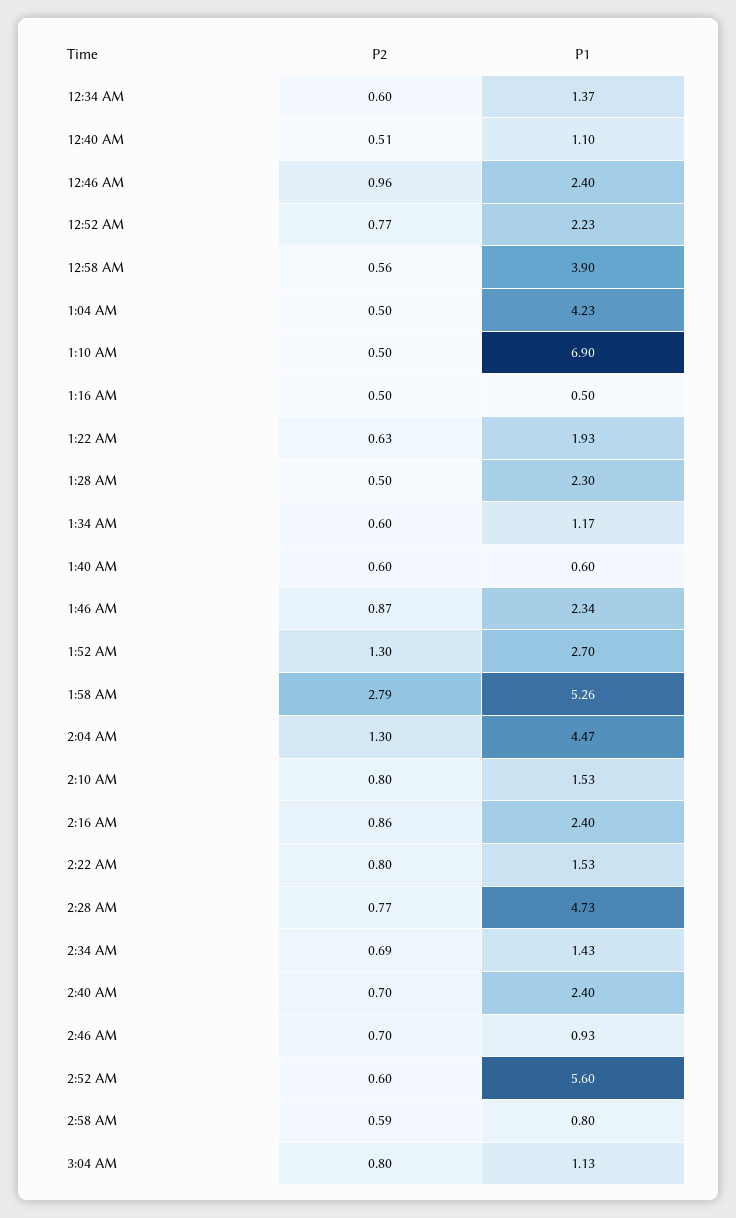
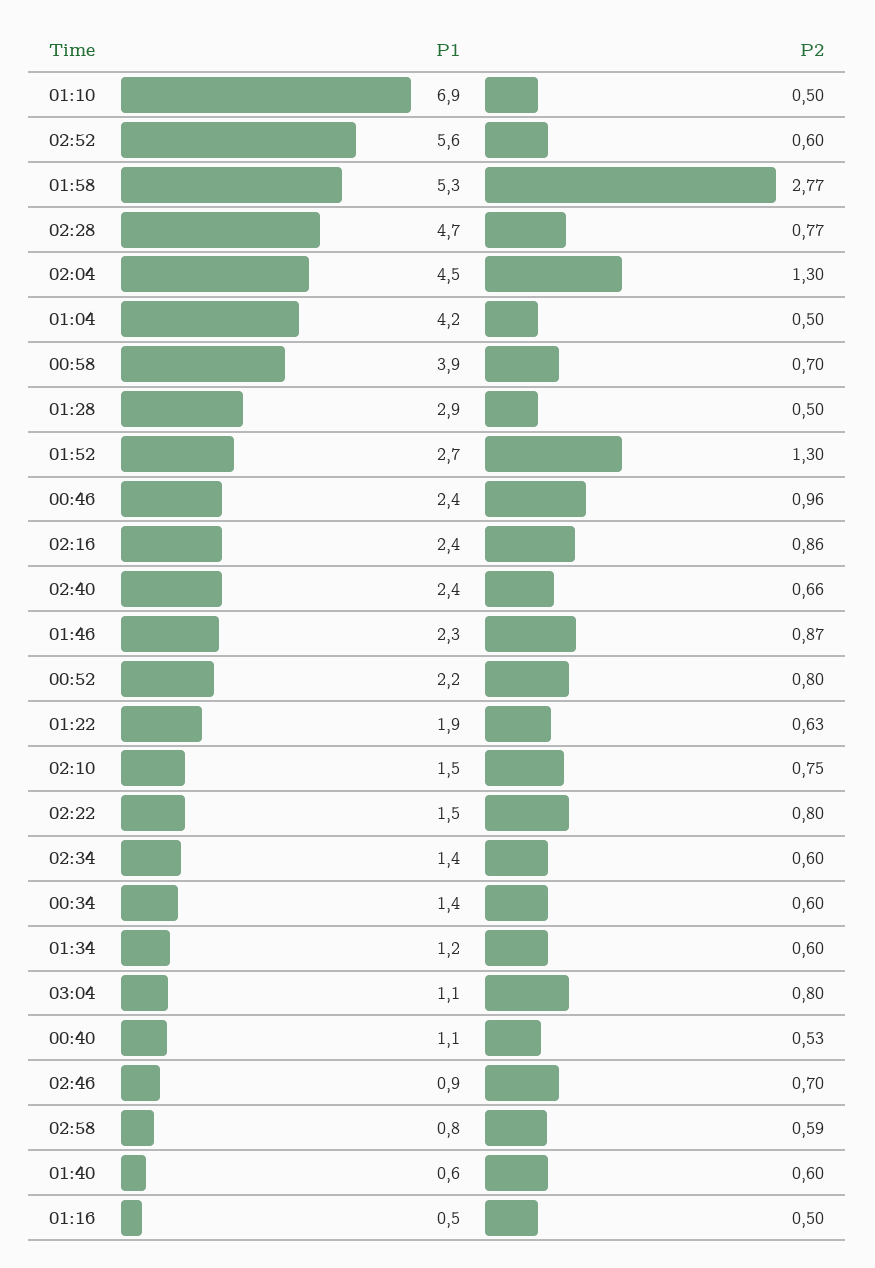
P2, 12:40 AM: 0.51 -> 0.53
P2, 12:52 AM: 0.77 -> 0.8
P2, 12:58 AM: 0.56 -> 0.7
P1, 1:28 AM: 2.3 -> 2.9
P2, 1:58 AM: 2.79 -> 2.77
P2, 2:10 AM: 0.8 -> 0.75
P2, 2:34 AM: 0.69 -> 0.6
P2, 2:40 AM: 0.7 -> 0.66

